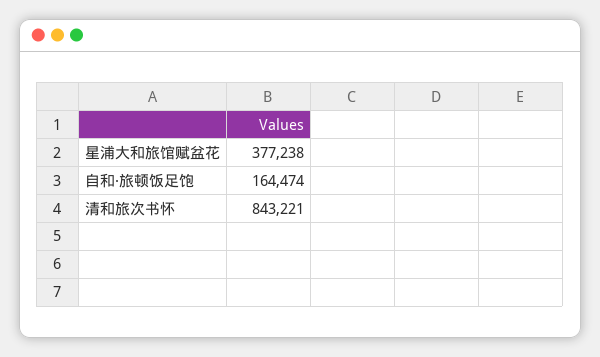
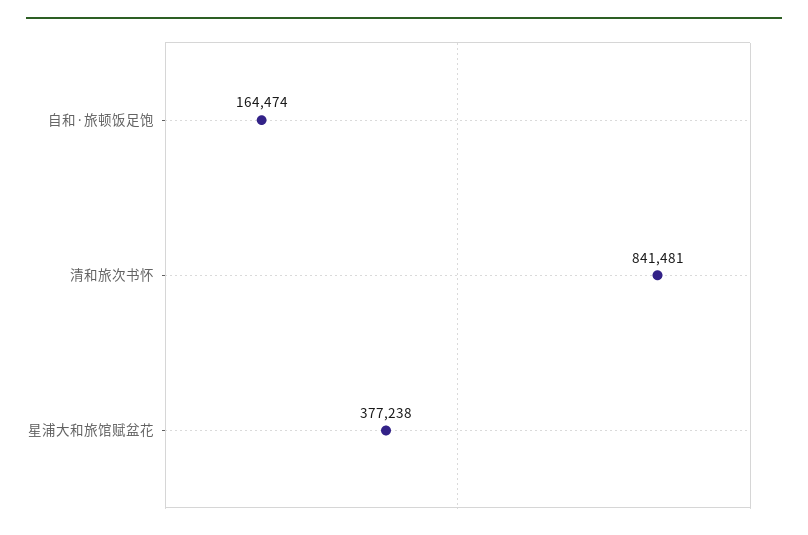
清和旅次书怀: 843221 -> 841481

